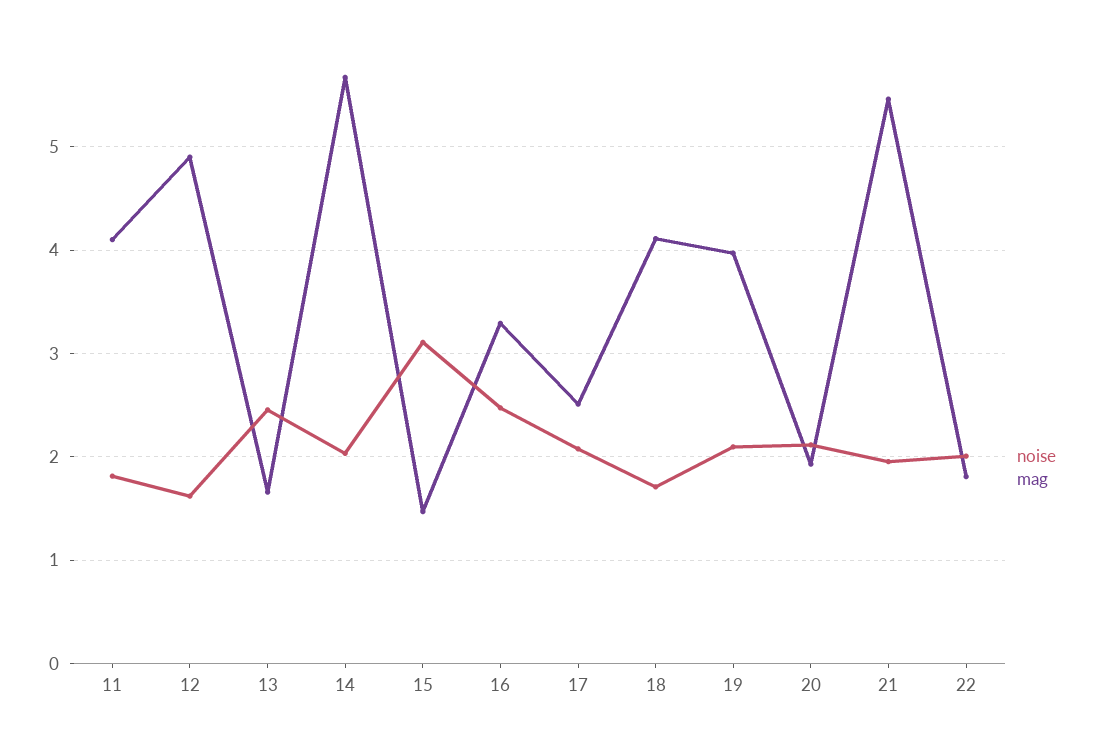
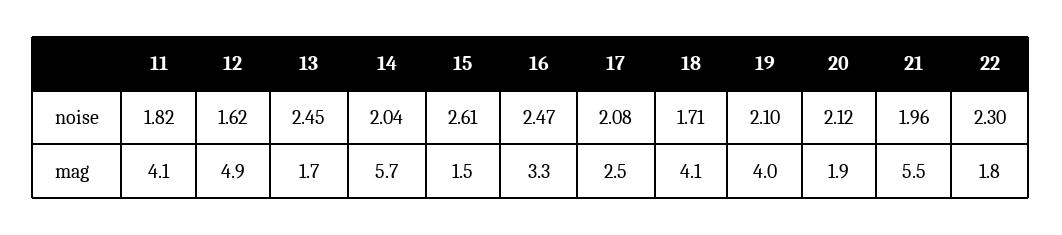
noise, 15: 3.1 -> 2.61
noise, 22: 2 -> 2.3

